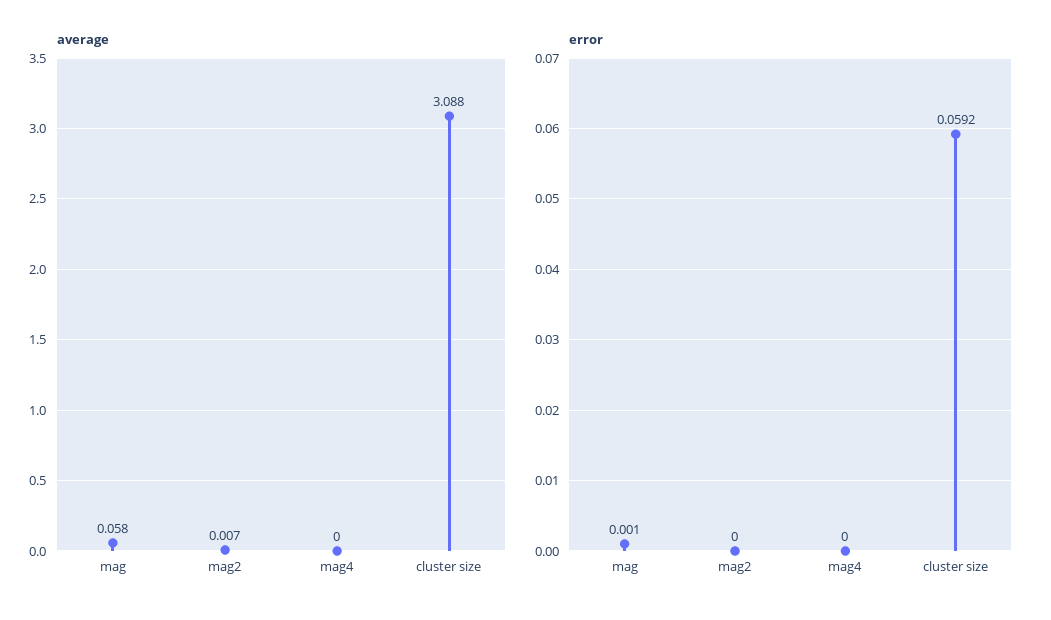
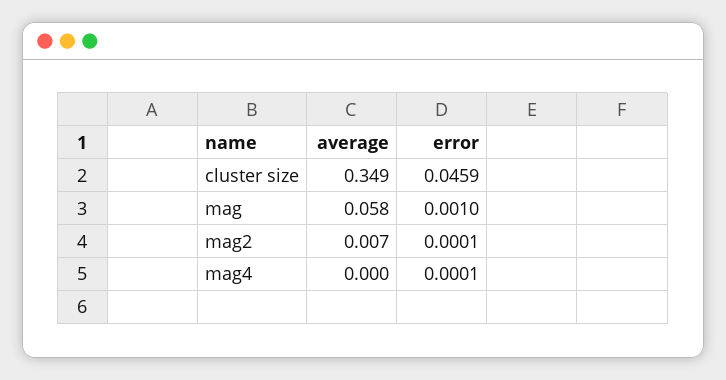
average, cluster size: 3.088 -> 0.349
error, mag2: 0 -> 0.0001
error, mag4: 0 -> 0.0001
error, cluster size: 0.0592 -> 0.0459

